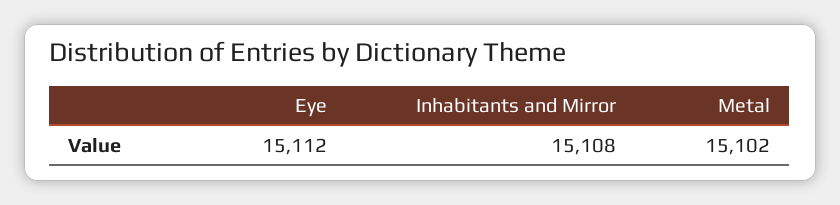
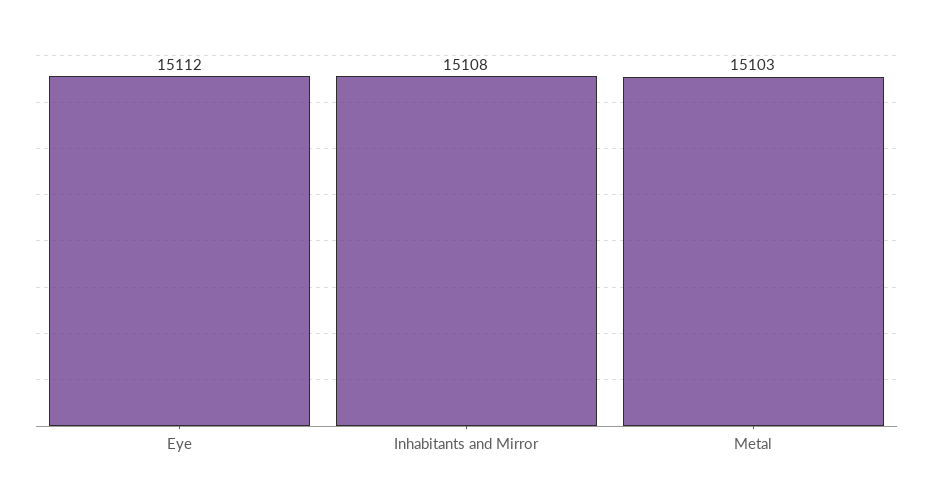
Metal: 15102 -> 15103

